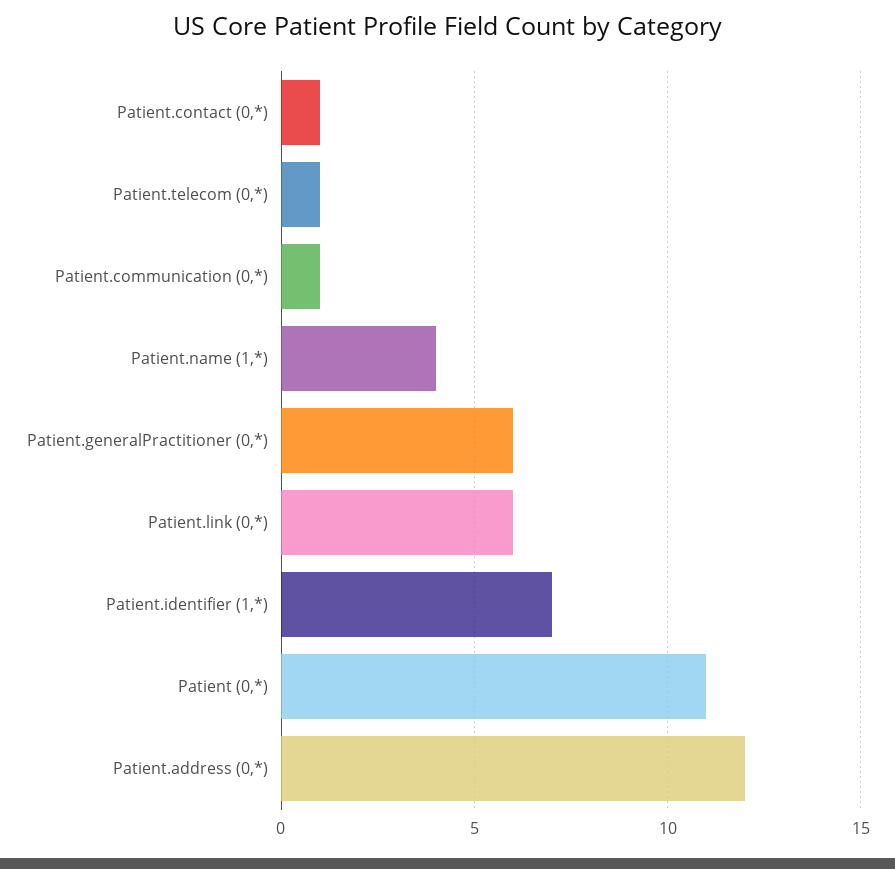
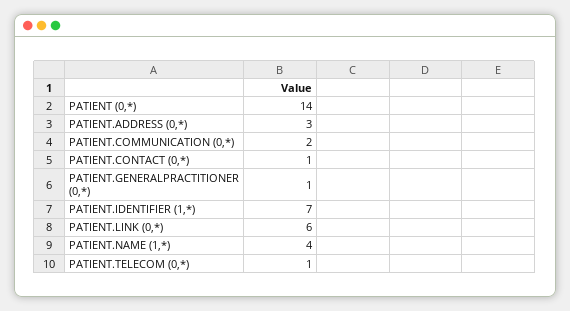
Patient.communication (0,*): 1 -> 2
Patient.generalPractitioner (0,*): 6 -> 1
Patient (0,*): 11 -> 14
Patient.address (0,*): 12 -> 3

